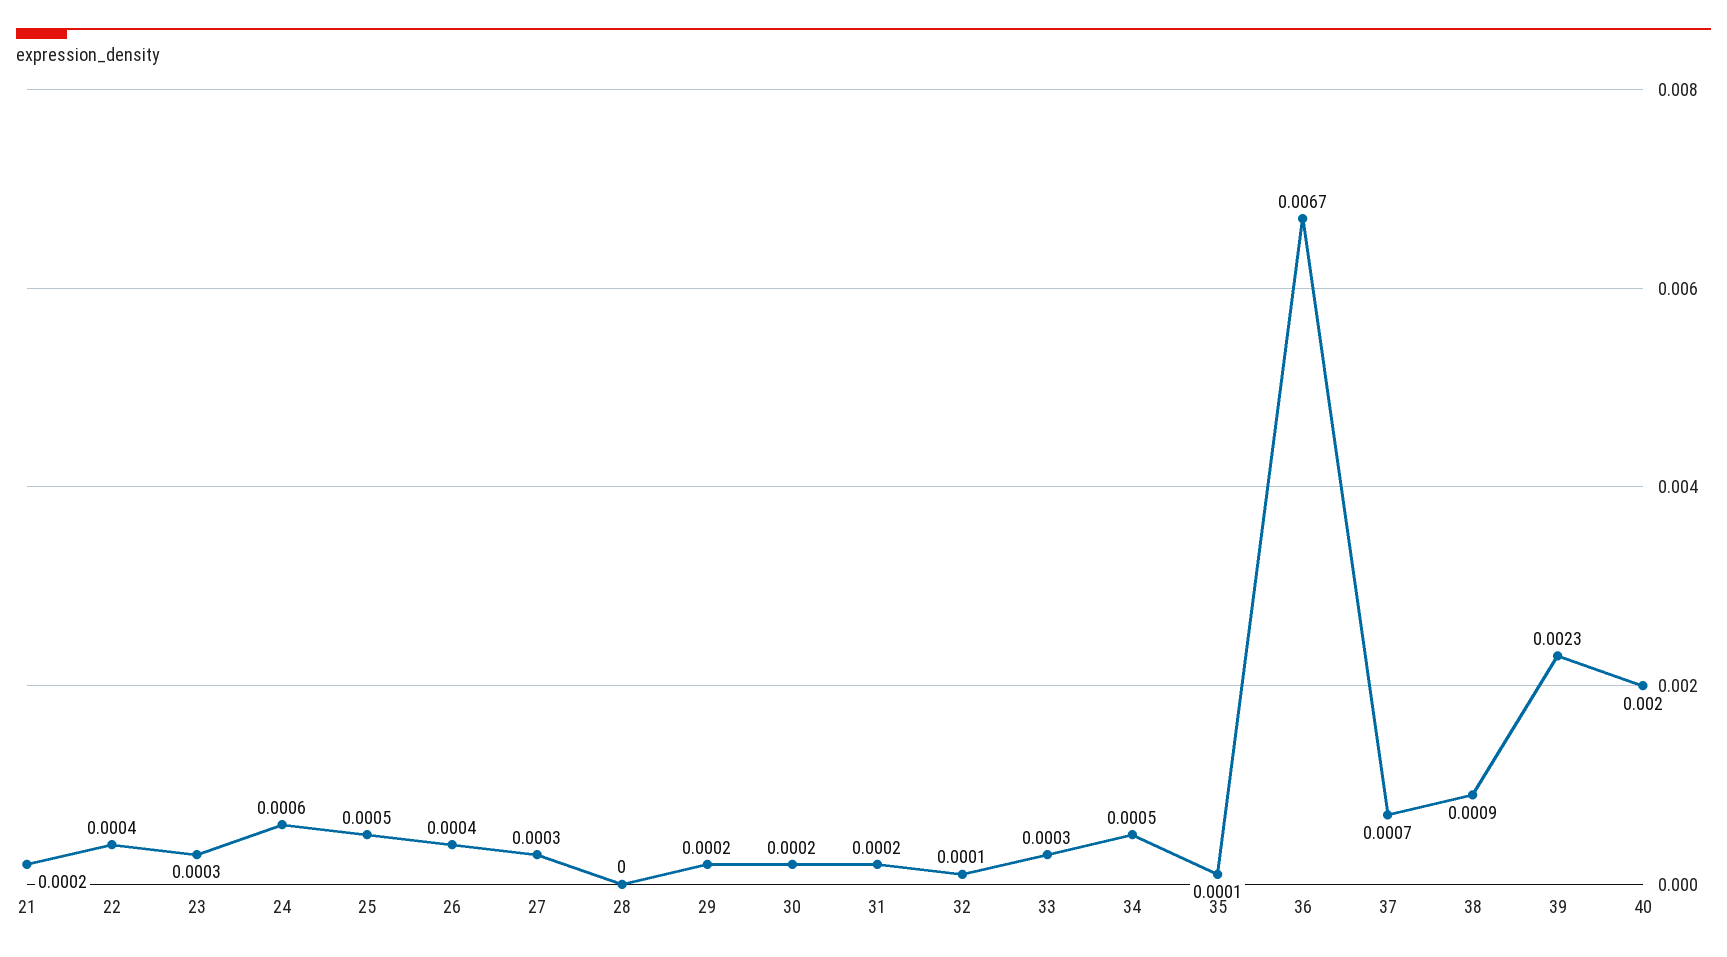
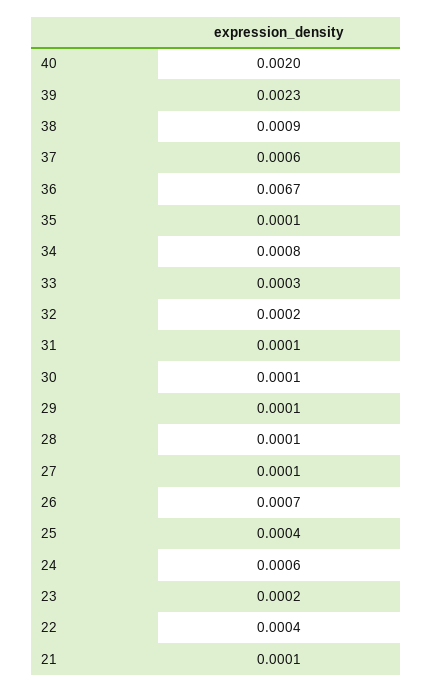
21: 0.0002 -> 0.0001
23: 0.0003 -> 0.0002
25: 0.0005 -> 0.0004
26: 0.0004 -> 0.0007
27: 0.0003 -> 0.0001
28: 0 -> 0.0001
29: 0.0002 -> 0.0001
30: 0.0002 -> 0.0001
31: 0.0002 -> 0.0001
32: 0.0001 -> 0.0002
34: 0.0005 -> 0.0008
37: 0.0007 -> 0.0006

